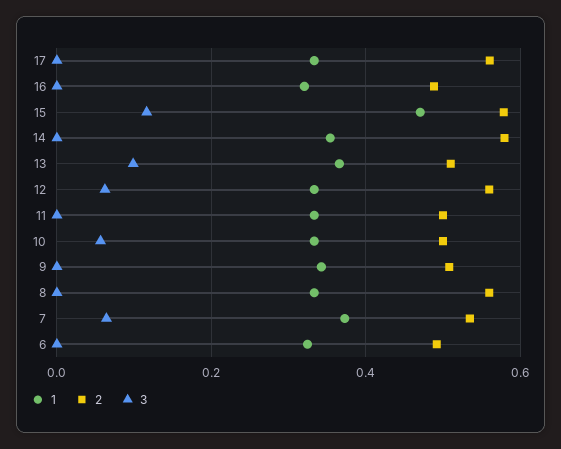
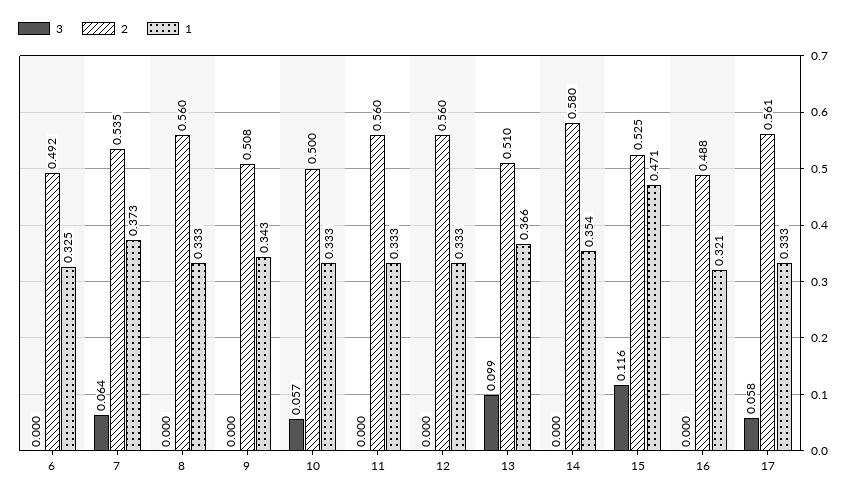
3, 17: 0 -> 0.058
2, 15: 0.58 -> 0.525
3, 12: 0.06 -> 0
2, 11: 0.5 -> 0.56

